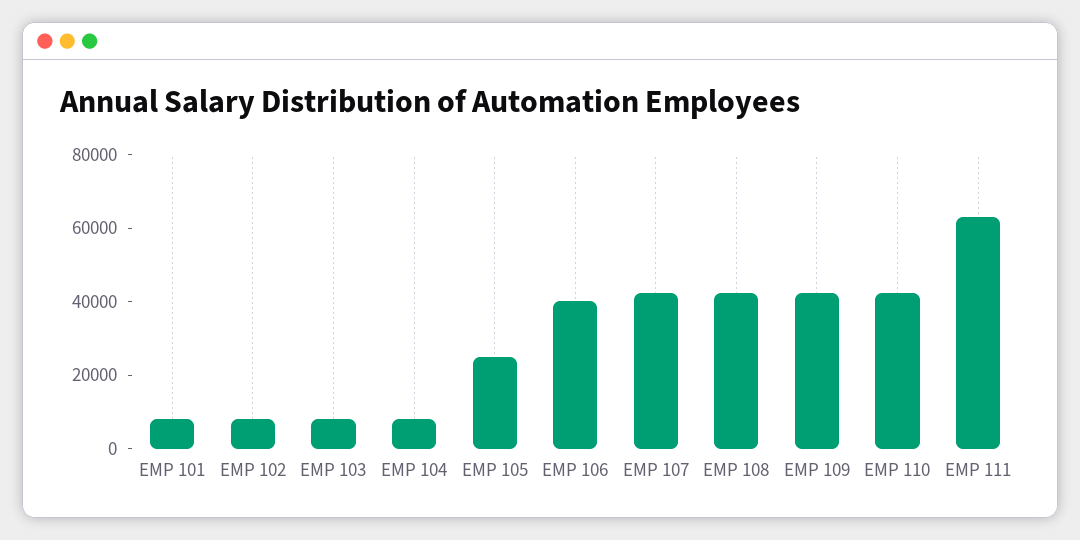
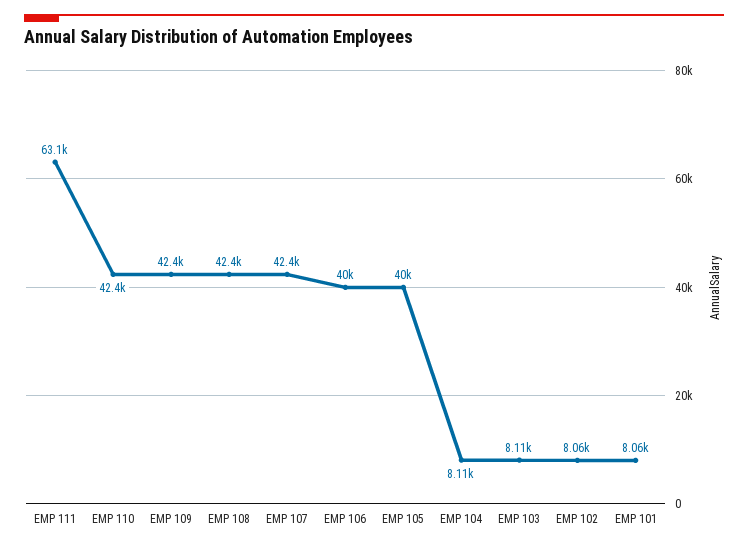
EMP 105: 25000 -> 40000

